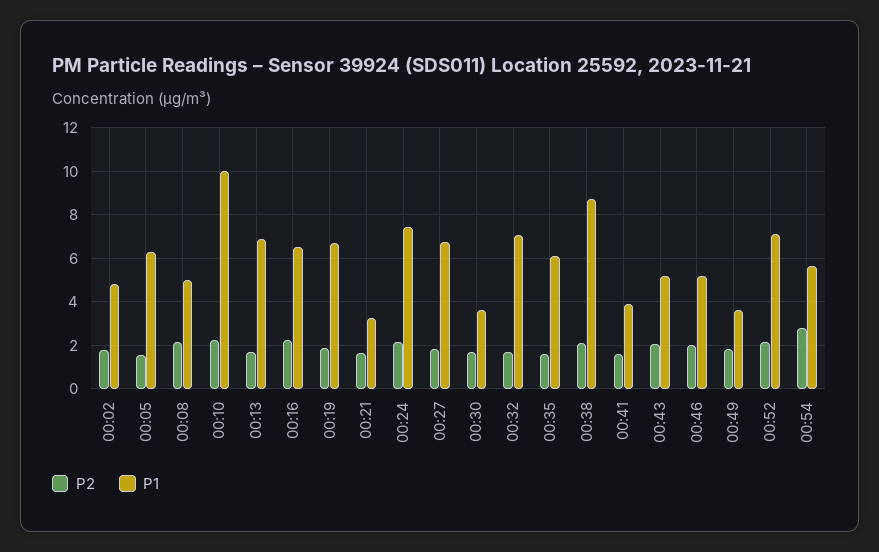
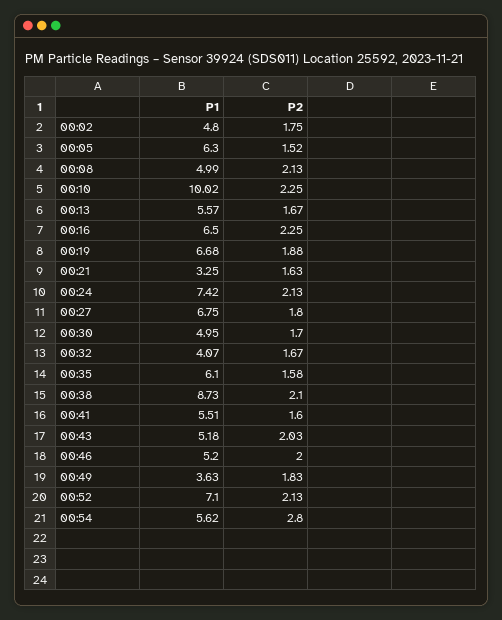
P1, 00:13: 7 -> 5.57
P1, 00:30: 3.5 -> 4.95
P1, 00:32: 7 -> 4.07
P1, 00:41: 4 -> 5.51

